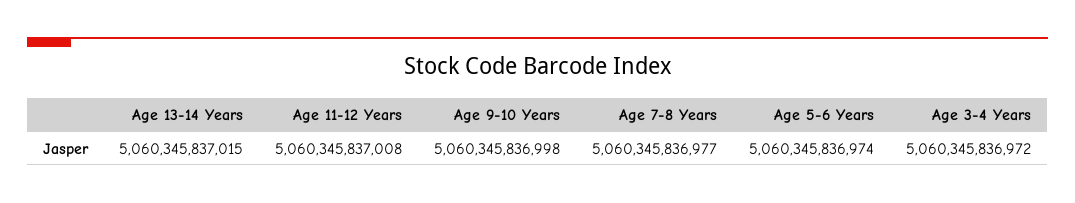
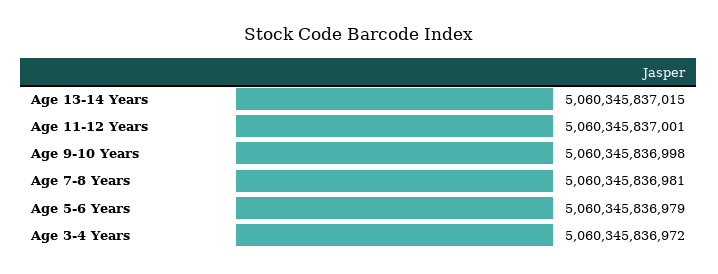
Age 11-12 Years: 5060345837008 -> 5060345837001
Age 7-8 Years: 5060345836977 -> 5060345836981
Age 5-6 Years: 5060345836974 -> 5060345836979

